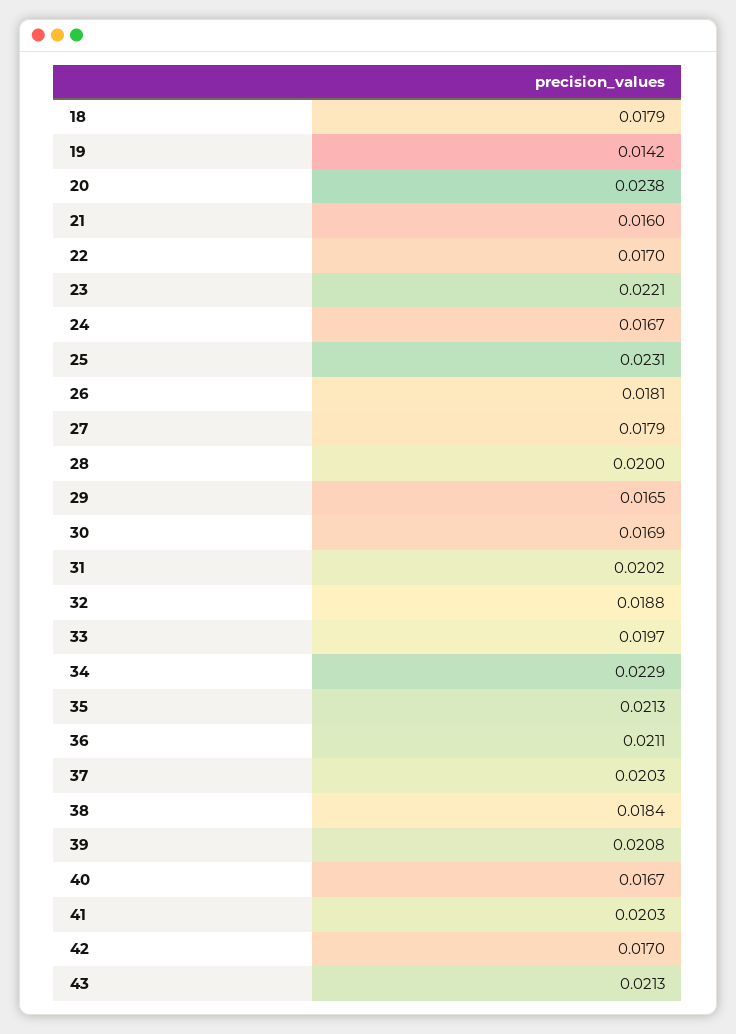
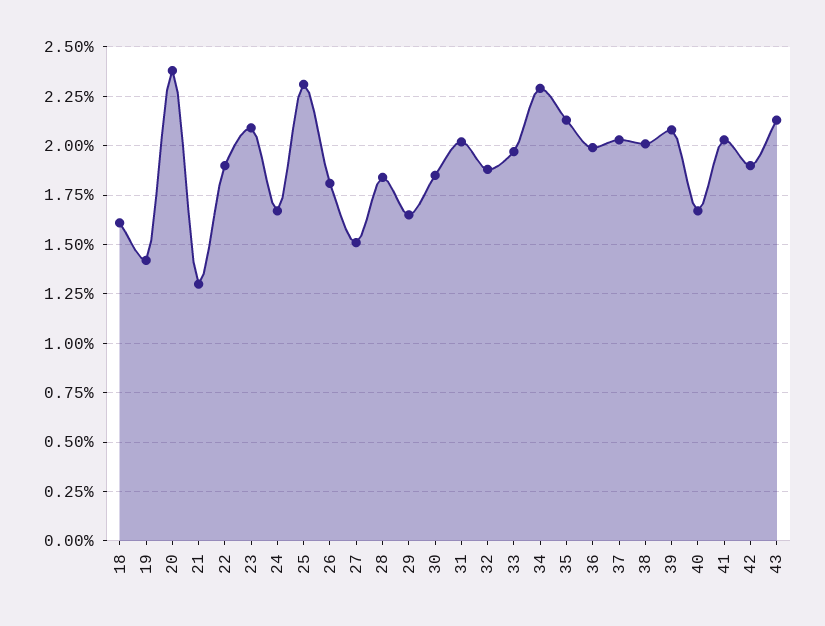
18: 0.0179 -> 0.016
21: 0.016 -> 0.013
22: 0.017 -> 0.019
23: 0.0221 -> 0.021
27: 0.0179 -> 0.015
28: 0.02 -> 0.0185
30: 0.0169 -> 0.0185
36: 0.0211 -> 0.02
38: 0.0184 -> 0.02
42: 0.017 -> 0.019

